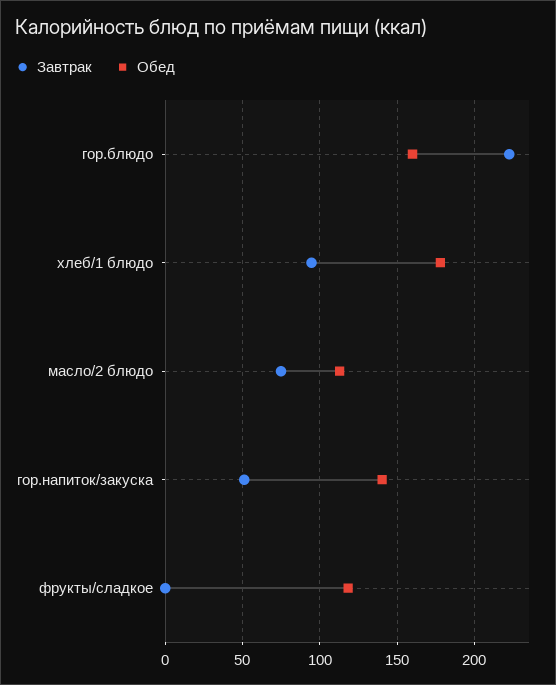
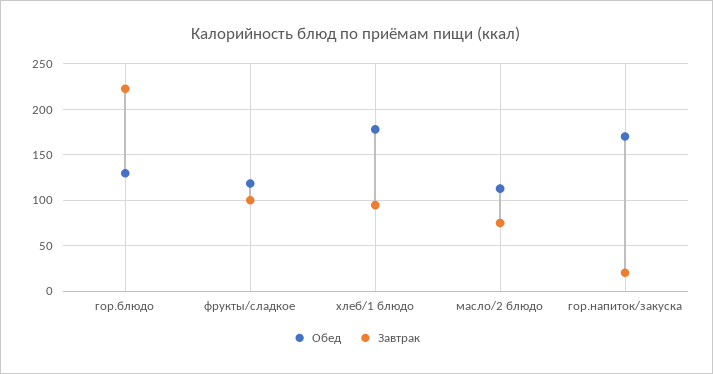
Обед, гор.блюдо: 160 -> 130
Завтрак, гор.напиток/закуска: 50 -> 20
Обед, гор.напиток/закуска: 140 -> 170
Завтрак, фрукты/сладкое: 0 -> 100

